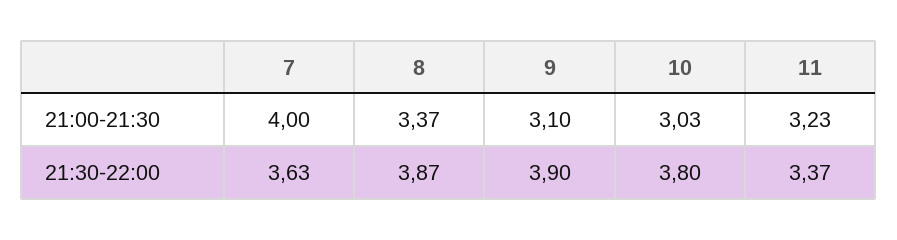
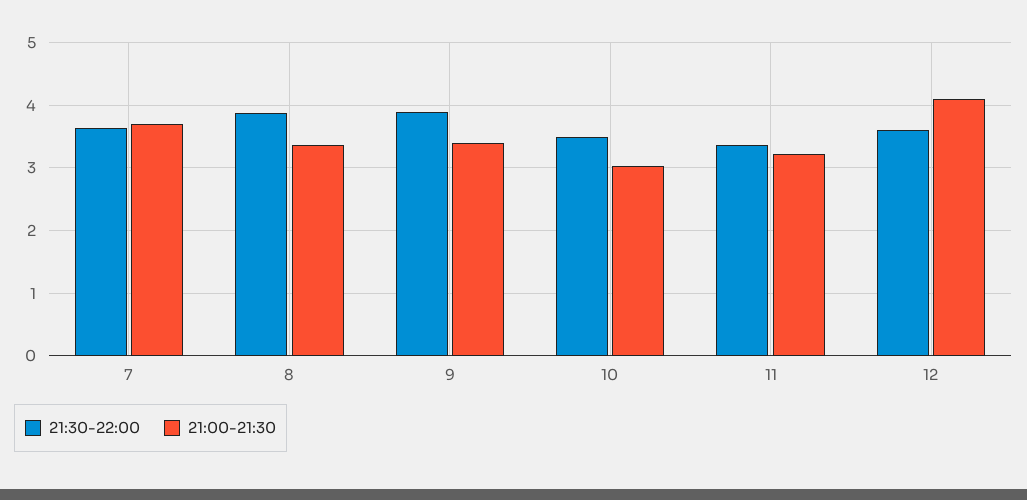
21:00-21:30, 7: 4 -> 3.7
21:00-21:30, 9: 3.1 -> 3.4
21:30-22:00, 10: 3.8 -> 3.5
21:30-22:00, 12: none -> 3.6
21:00-21:30, 12: none -> 4.1

